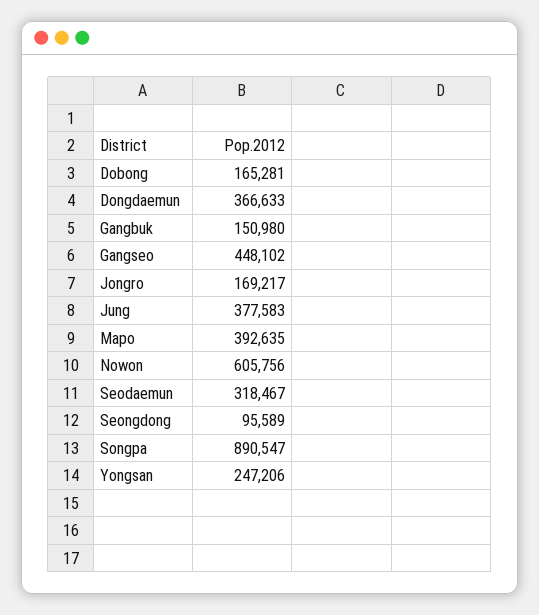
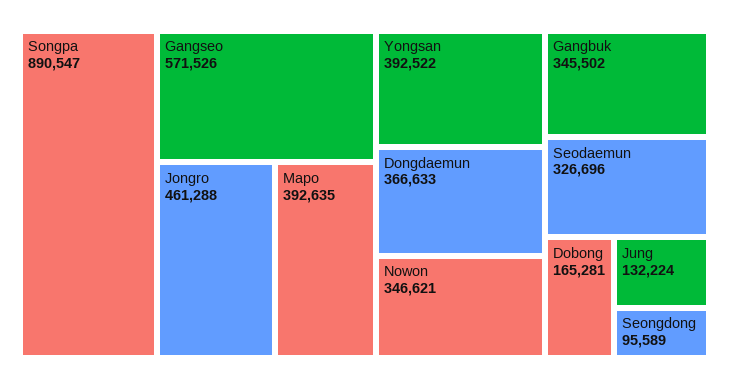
Gangbuk: 150980 -> 345502
Gangseo: 448102 -> 571526
Jongro: 169217 -> 461288
Jung: 377583 -> 132224
Nowon: 605756 -> 346621
Seodaemun: 318467 -> 326696
Yongsan: 247206 -> 392522

